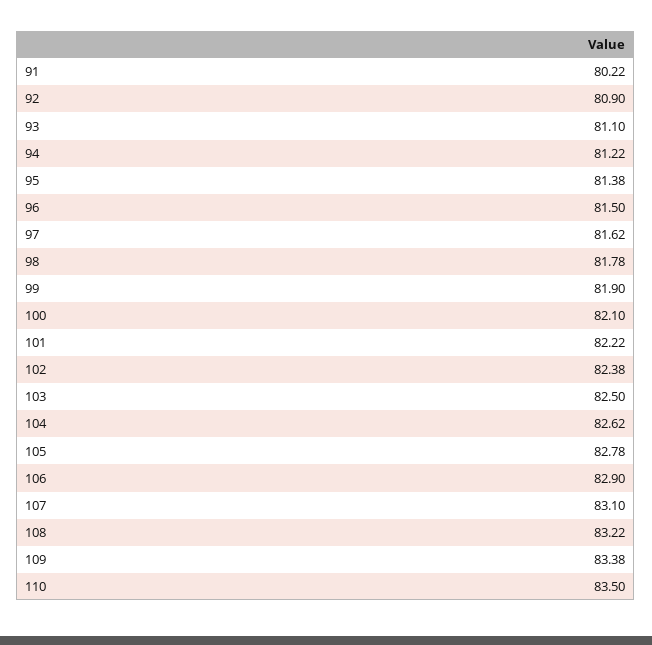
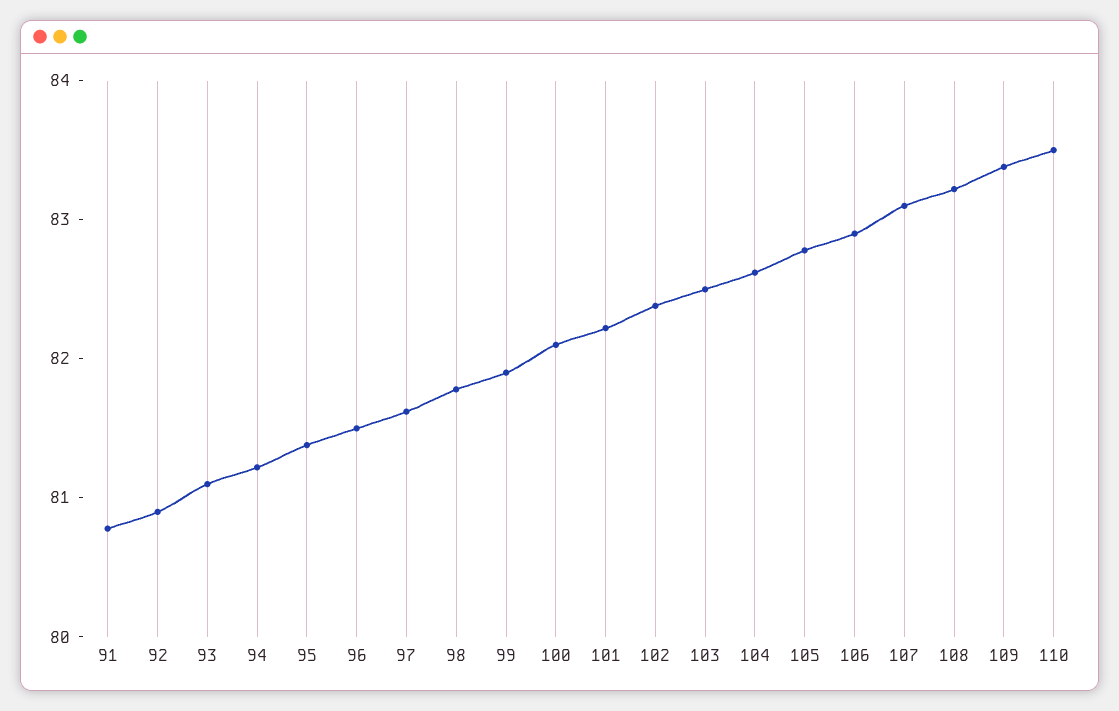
91: 80.22 -> 80.8

